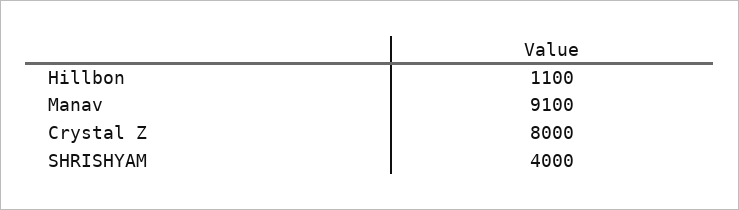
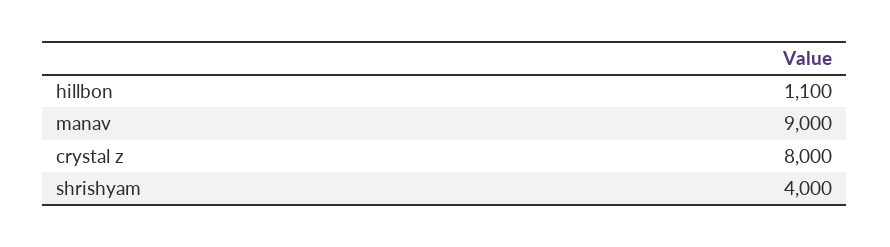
Manav: 9100 -> 9000

